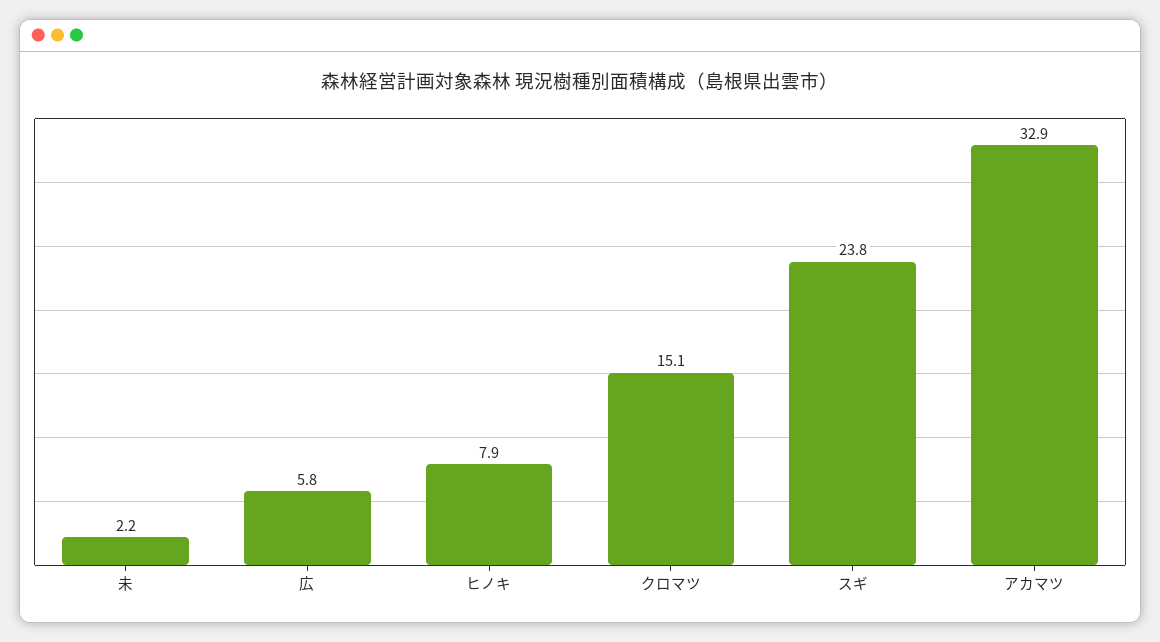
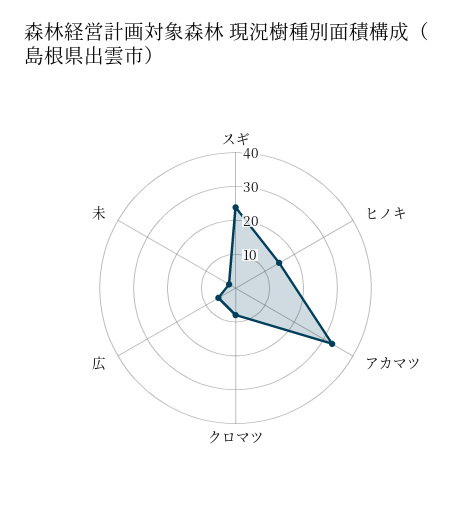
ヒノキ: 7.9 -> 15
クロマツ: 15.1 -> 7.5

